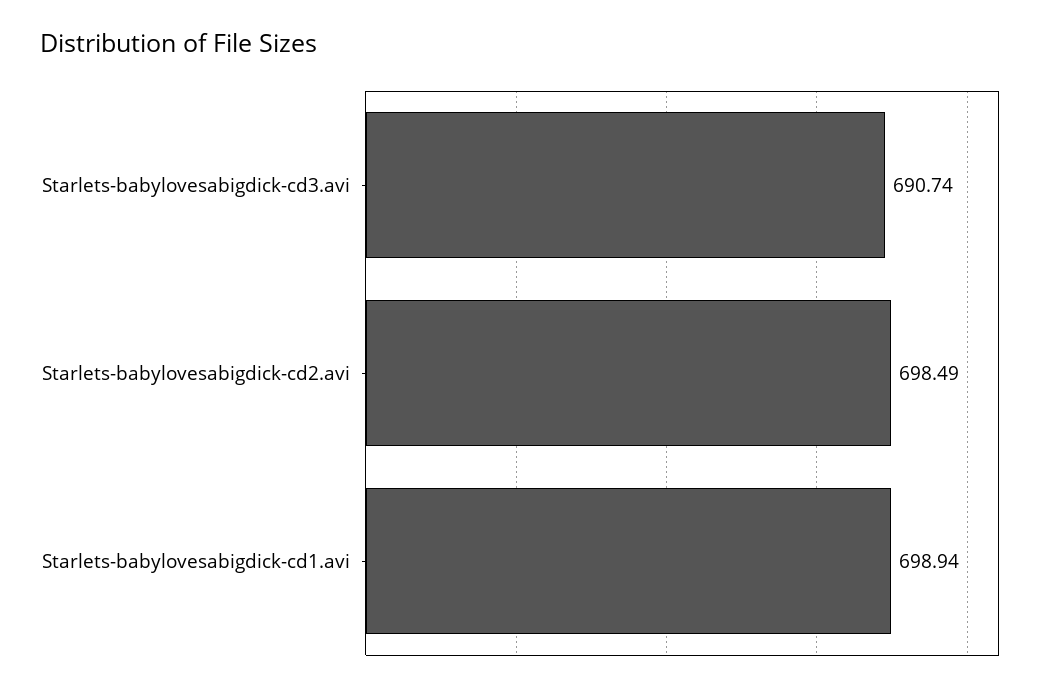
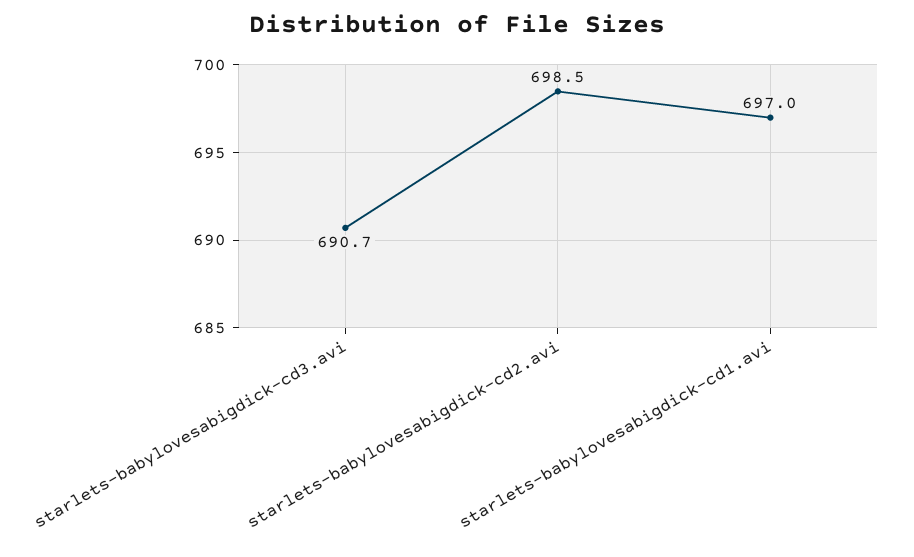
Starlets-babylovesabigdick-cd1.avi: 698.94 -> 697

